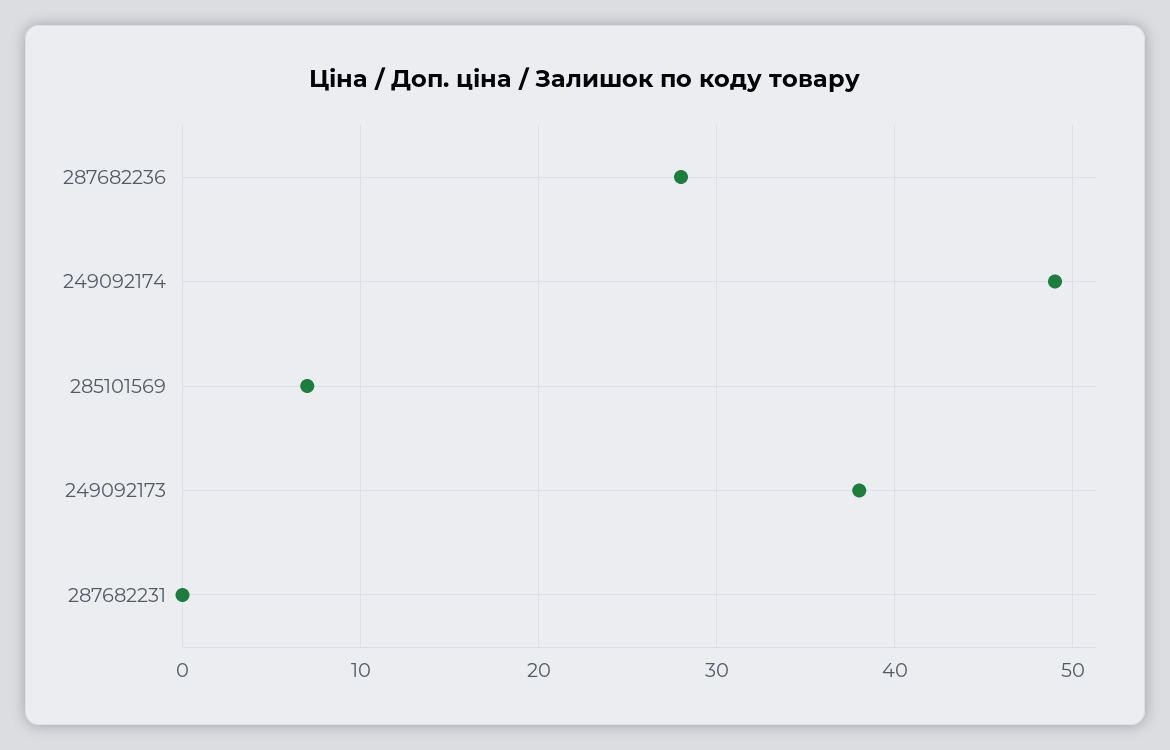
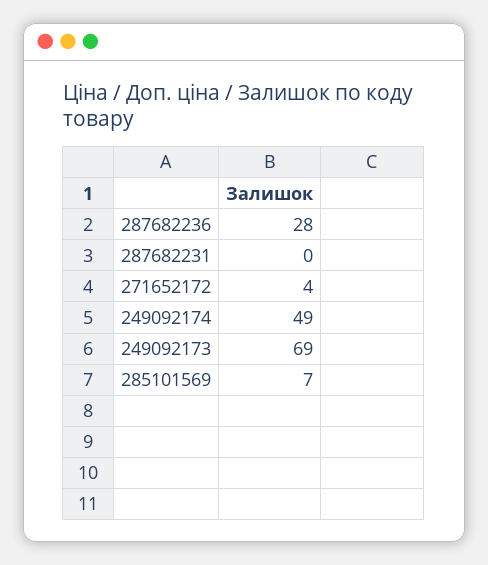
249092173: 38 -> 69
271652172: none -> 4

